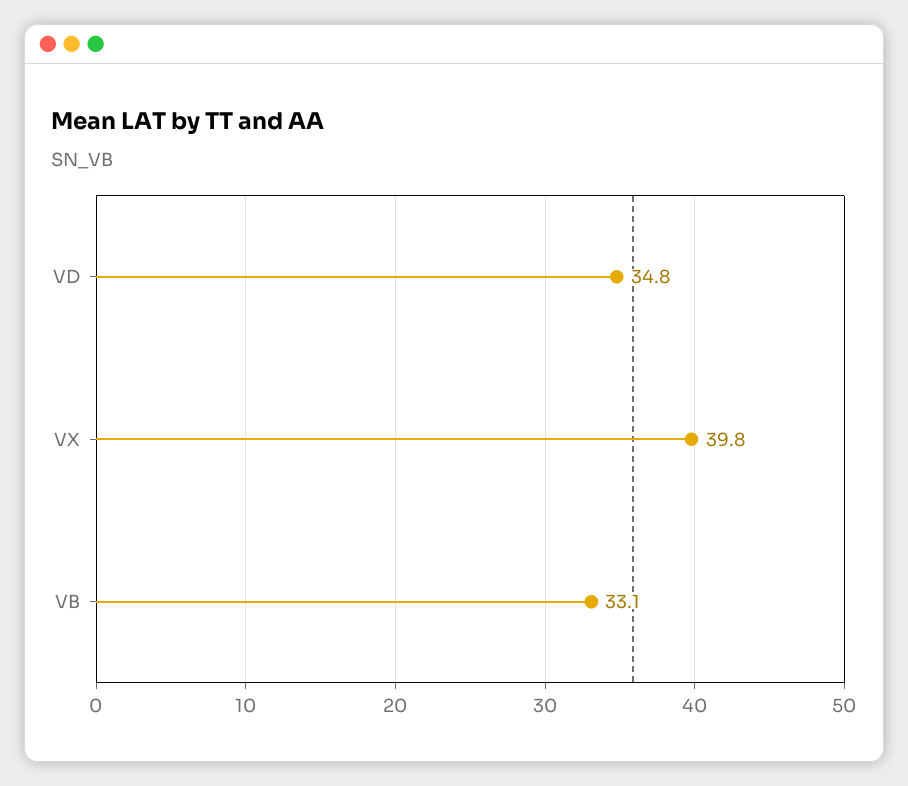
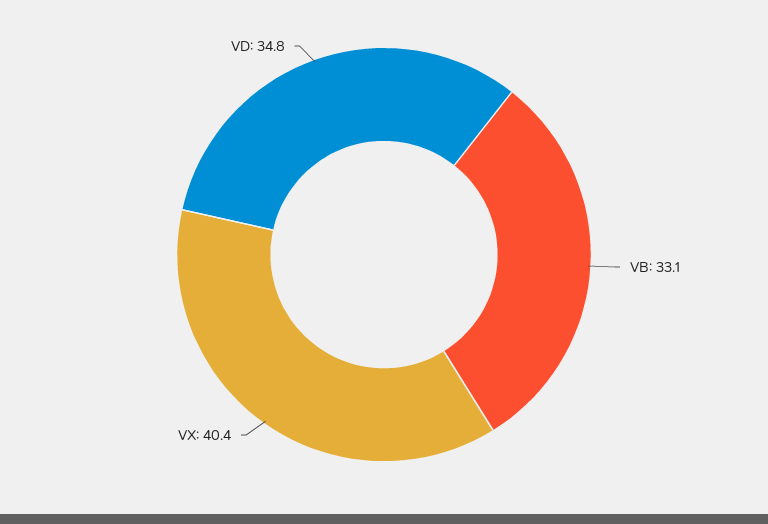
VX: 39.8 -> 40.4

